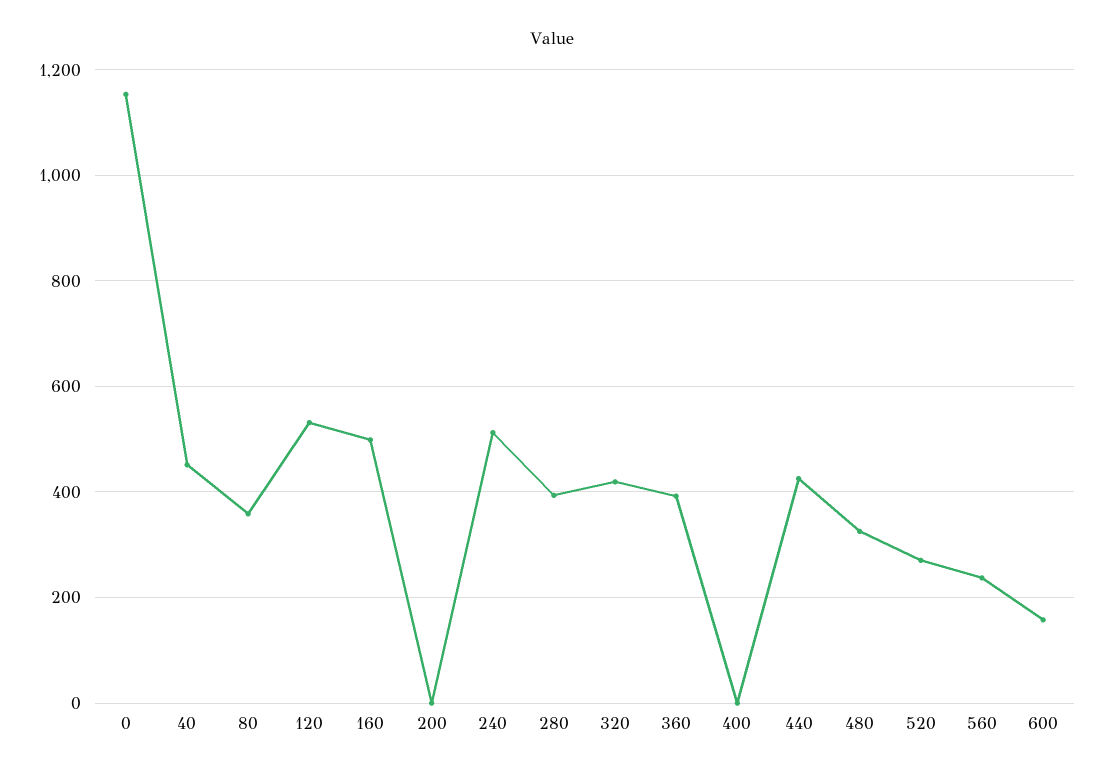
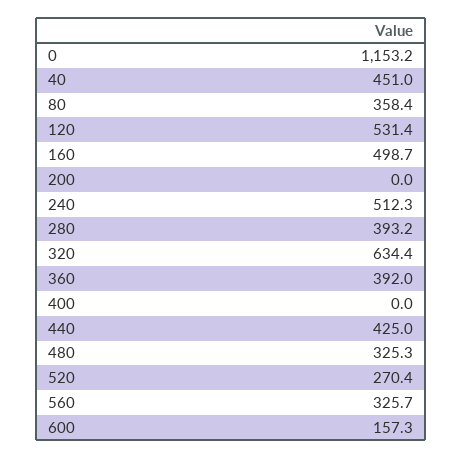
320: 420 -> 634.4
560: 240 -> 325.7

